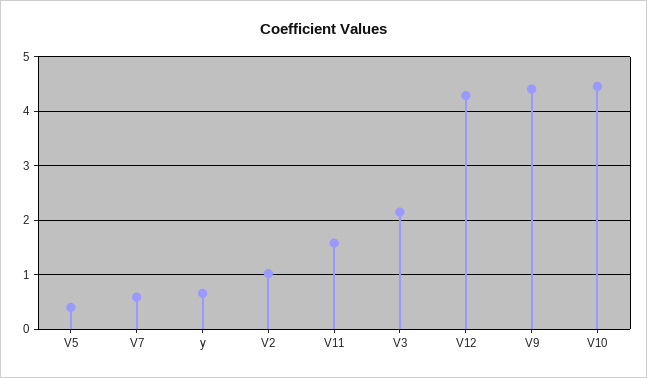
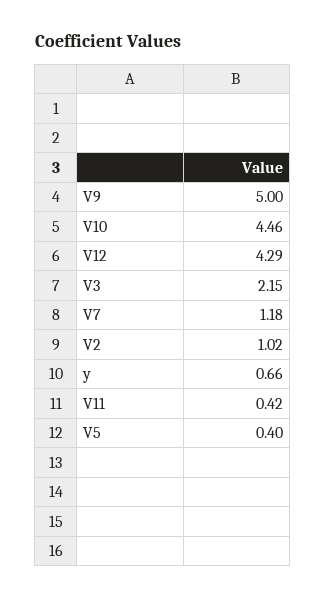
V7: 0.6 -> 1.18
V11: 1.6 -> 0.42
V9: 4.4 -> 5

